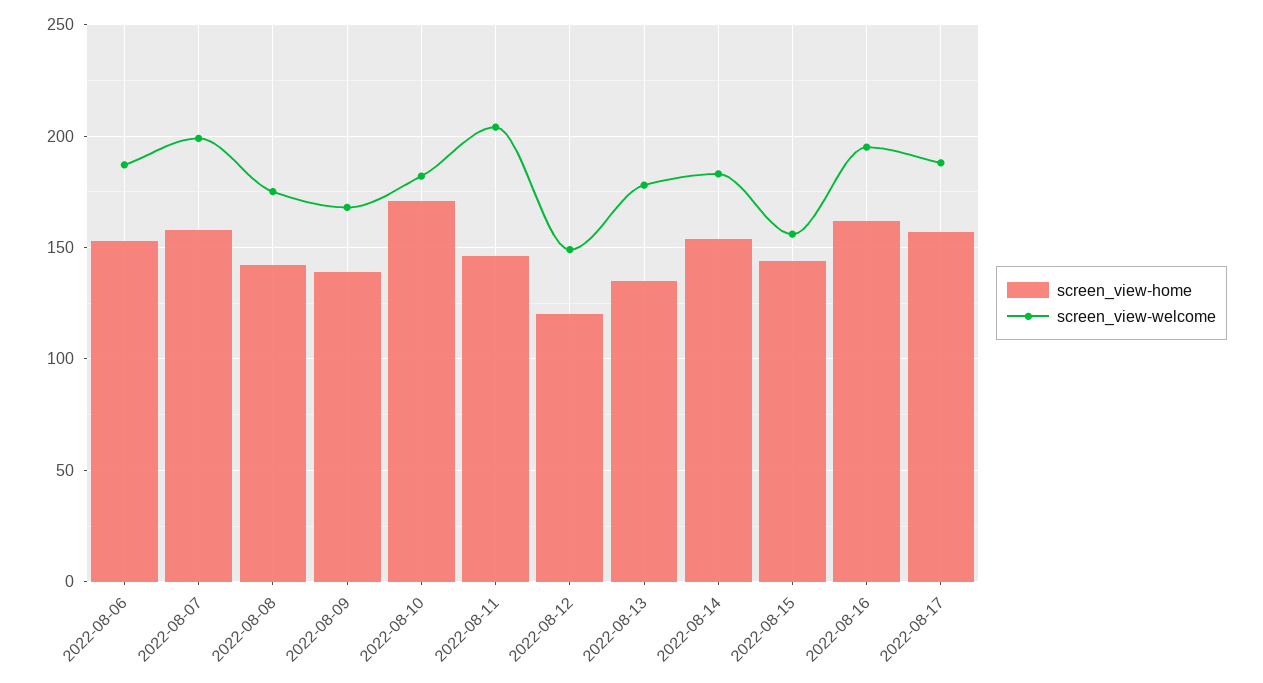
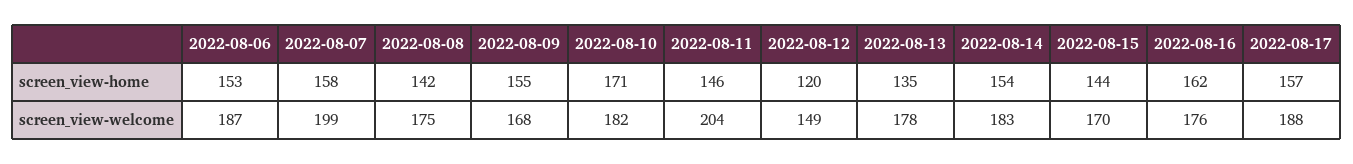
screen_view-home, 2022-08-09: 140 -> 155
screen_view-welcome, 2022-08-15: 155 -> 170
screen_view-welcome, 2022-08-16: 195 -> 176

